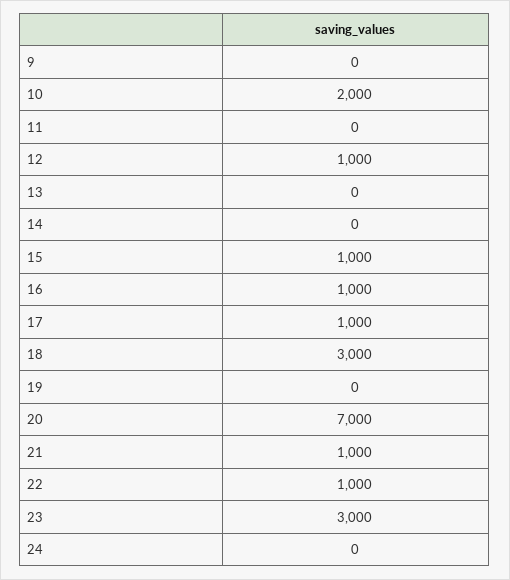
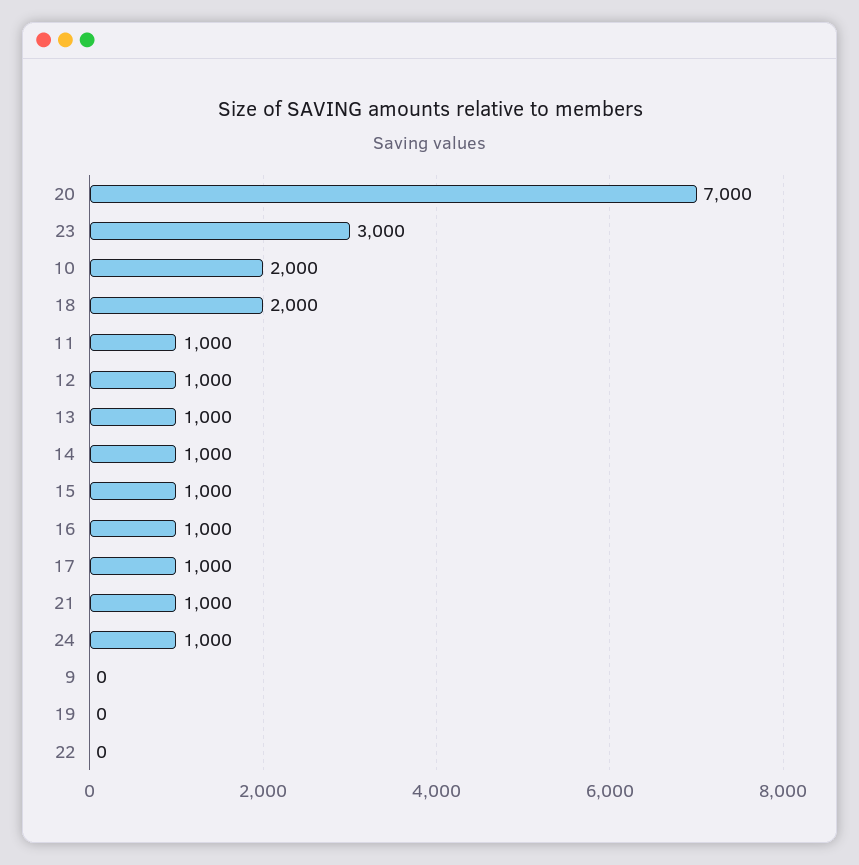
11: 0 -> 1000
13: 0 -> 1000
14: 0 -> 1000
18: 3000 -> 2000
22: 1000 -> 0
24: 0 -> 1000

